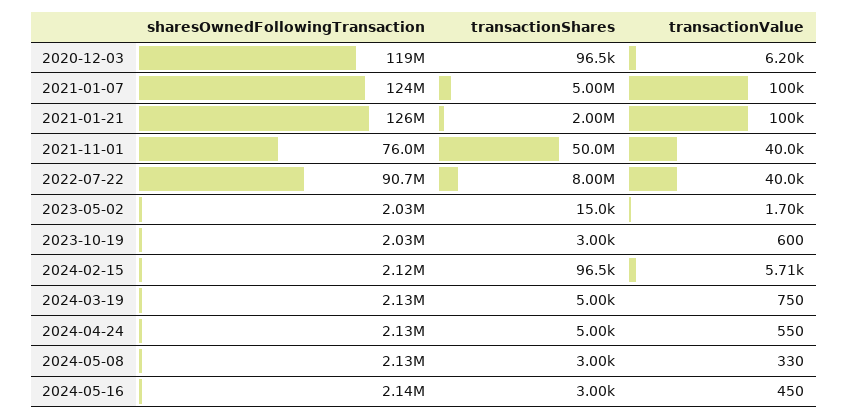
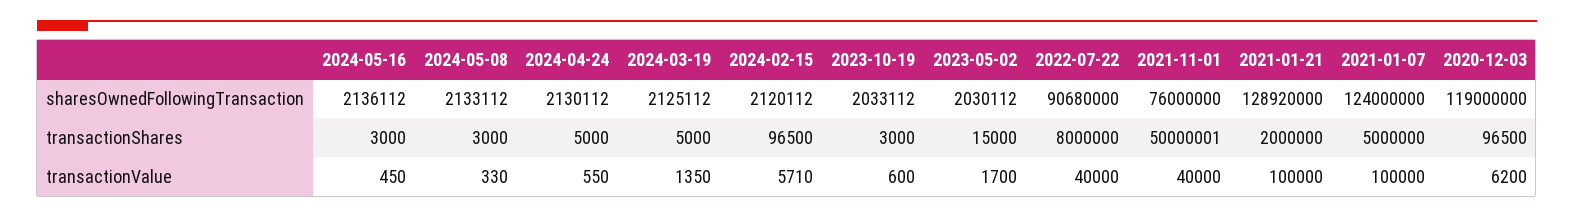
sharesOwnedFollowingTransaction, 2021-01-21: 126000000 -> 128920000
transactionValue, 2024-03-19: 750 -> 1350

